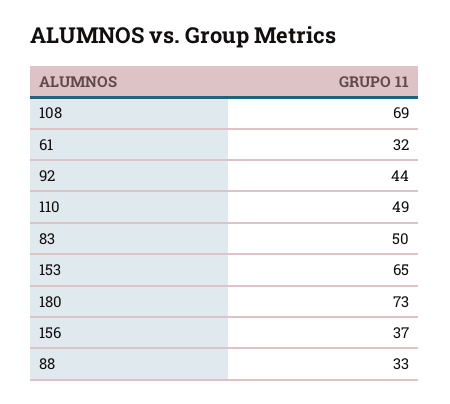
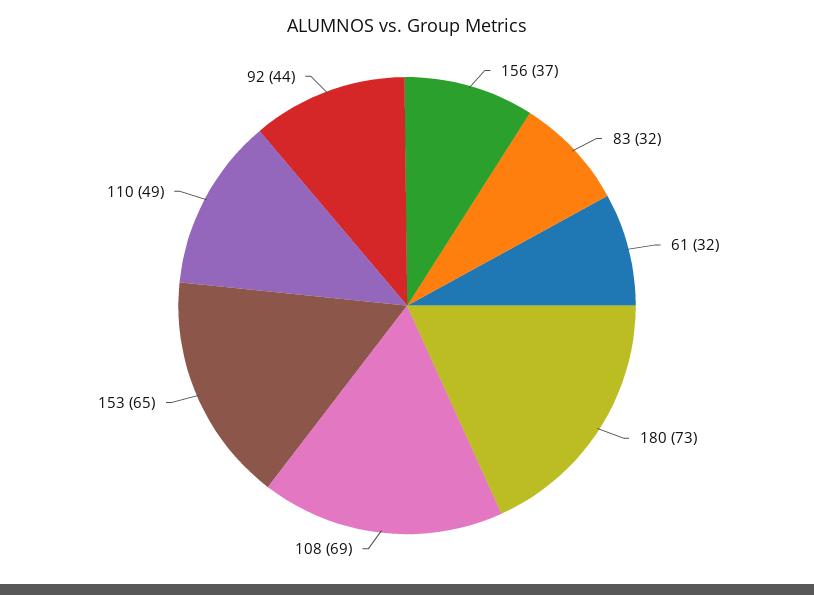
83: 50 -> 32
88: 33 -> none

